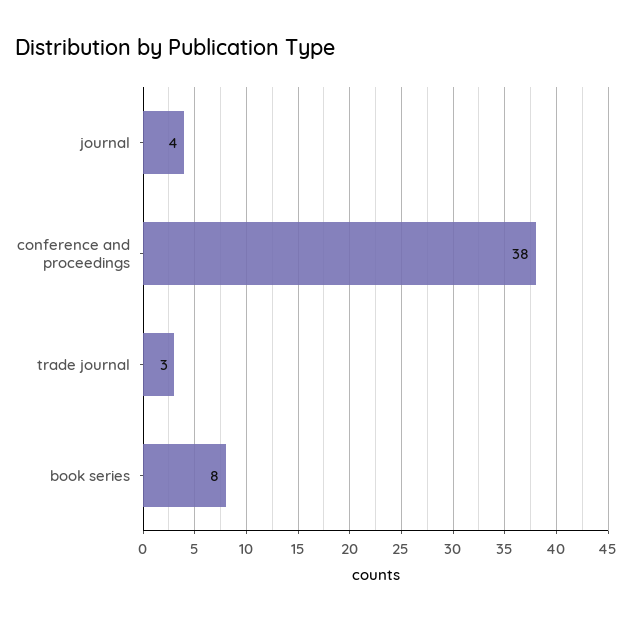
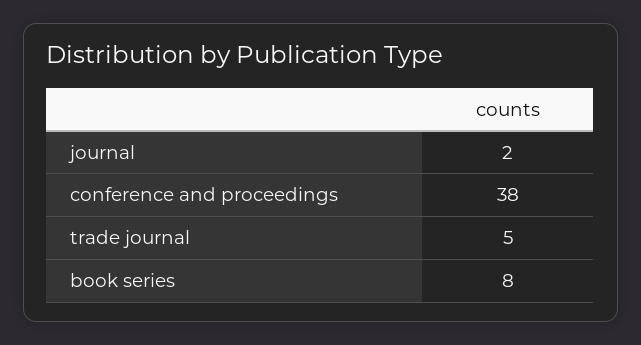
journal: 4 -> 2
trade journal: 3 -> 5

